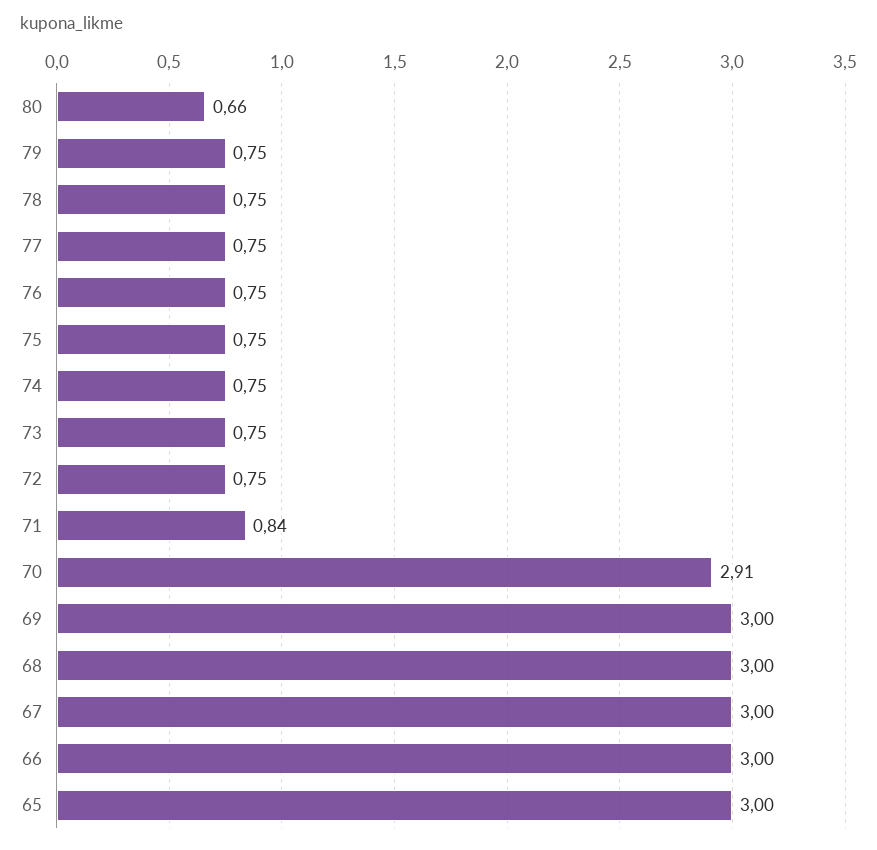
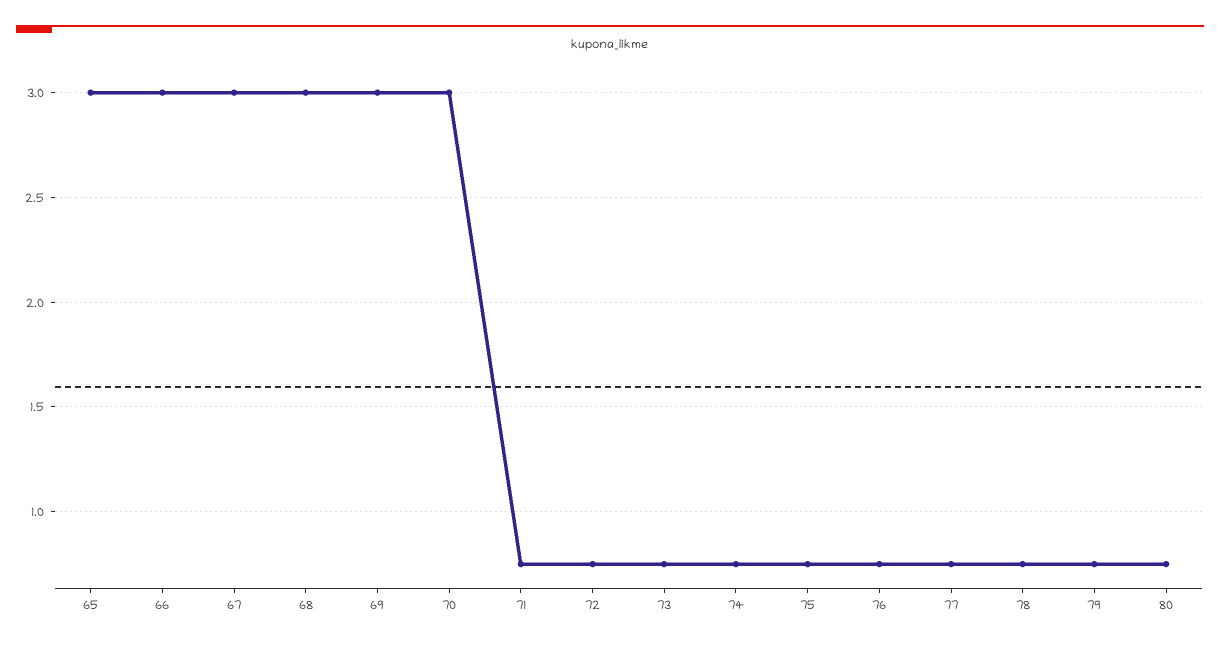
80: 0.66 -> 0.75
71: 0.84 -> 0.75
70: 2.91 -> 3

